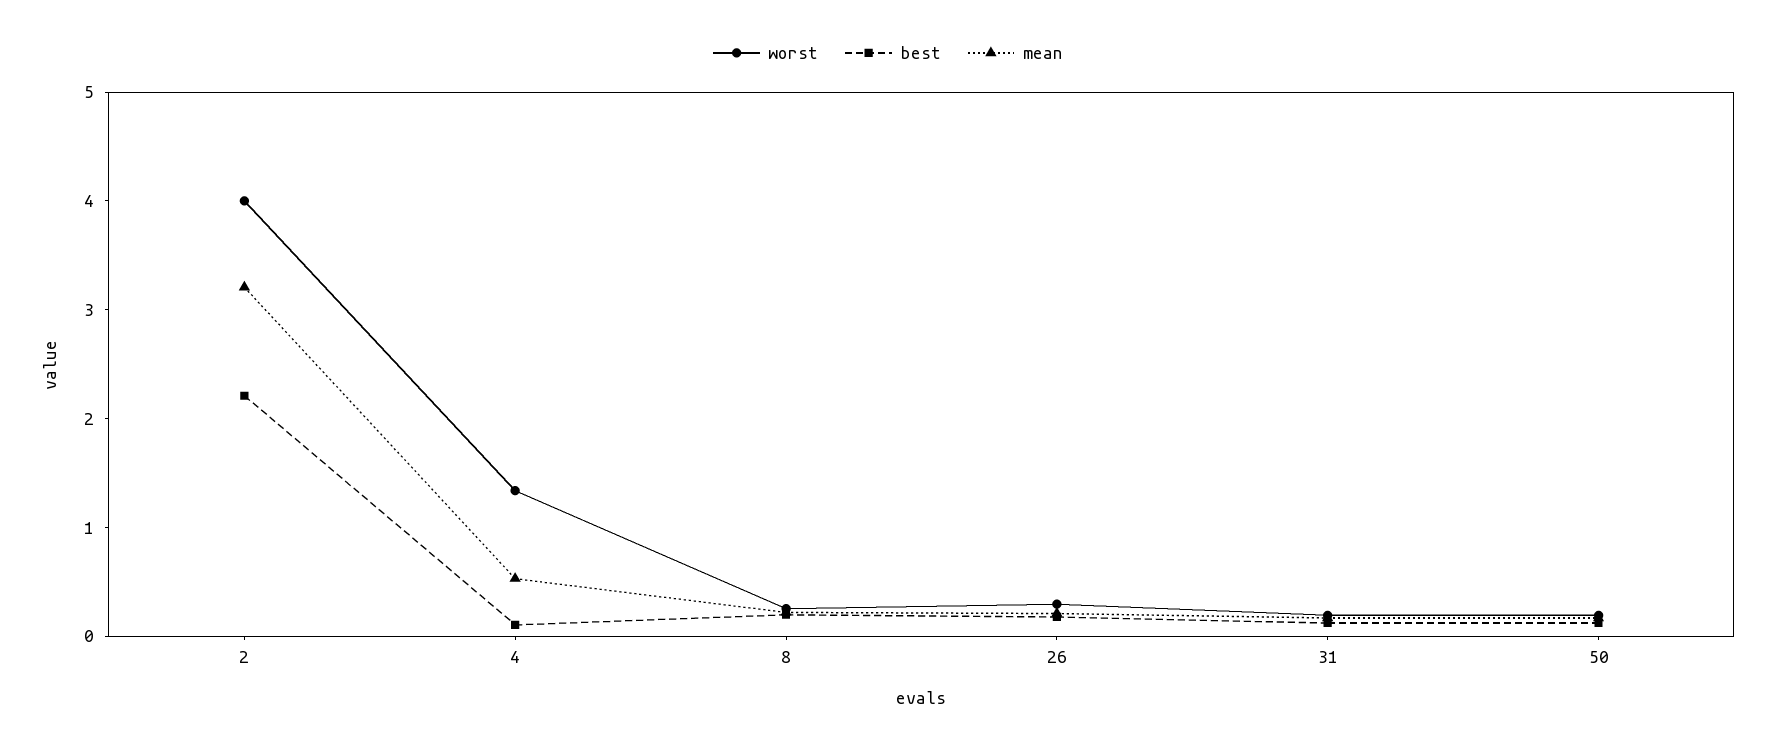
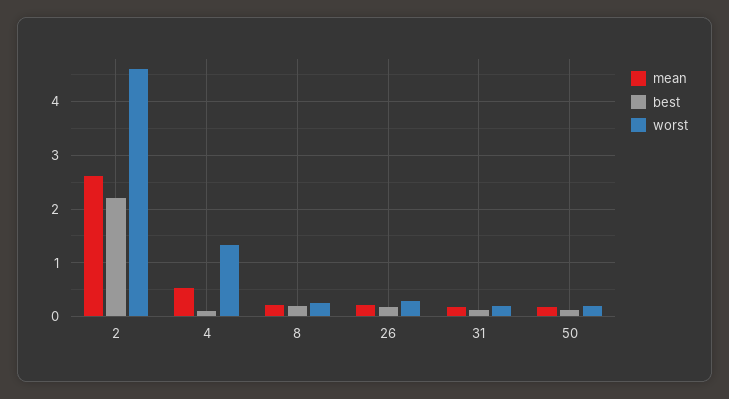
worst, 2: 4 -> 4.6
mean, 2: 3.2 -> 2.6

